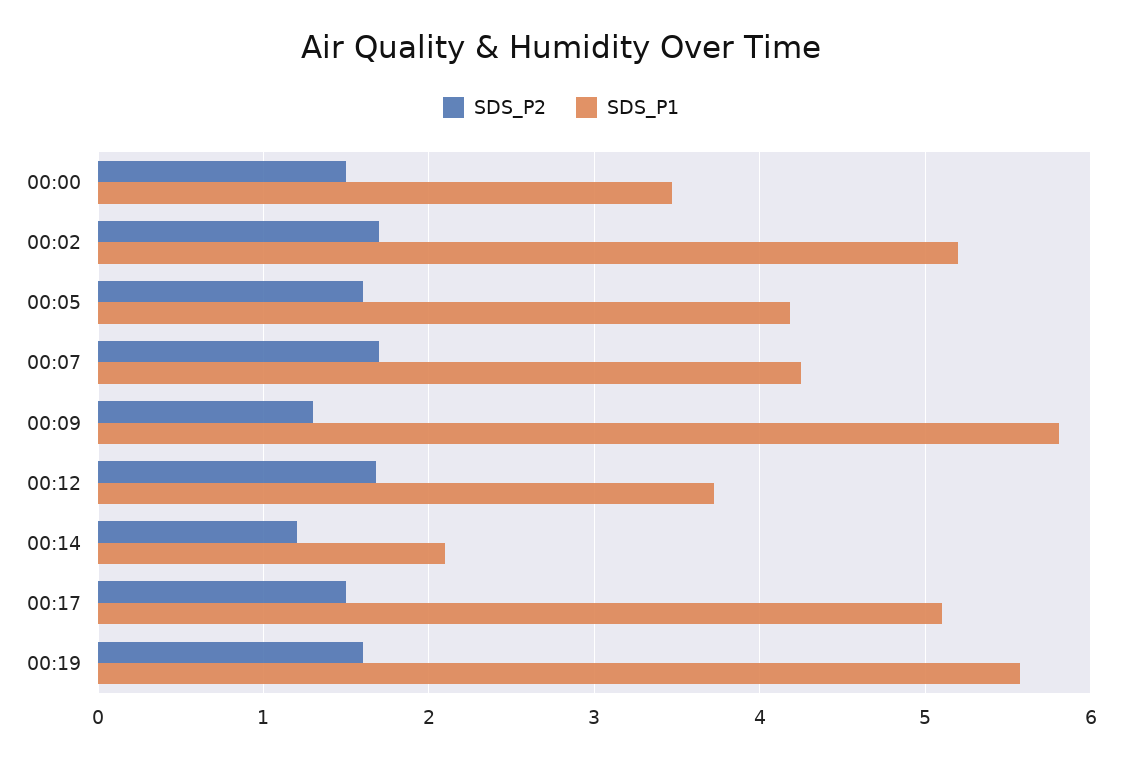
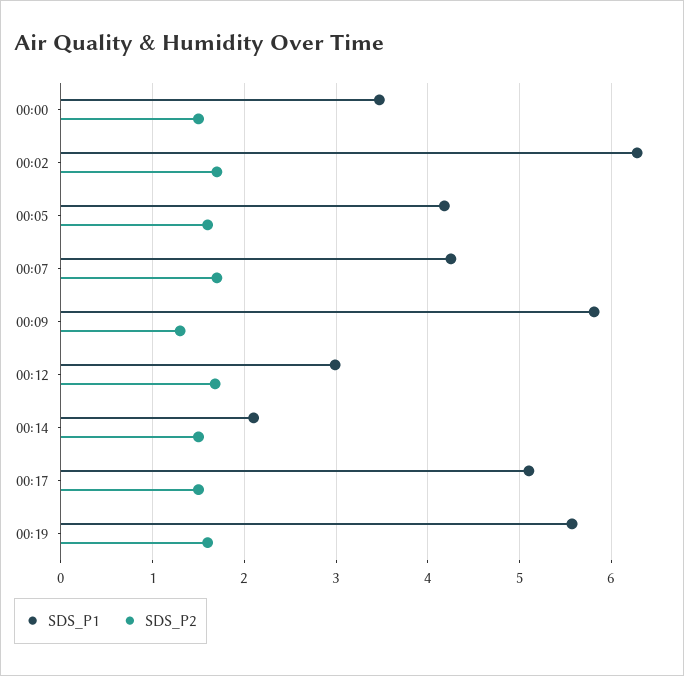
SDS_P1, 00:02: 5.2 -> 6.3
SDS_P1, 00:12: 3.7 -> 3
SDS_P2, 00:14: 1.2 -> 1.5

